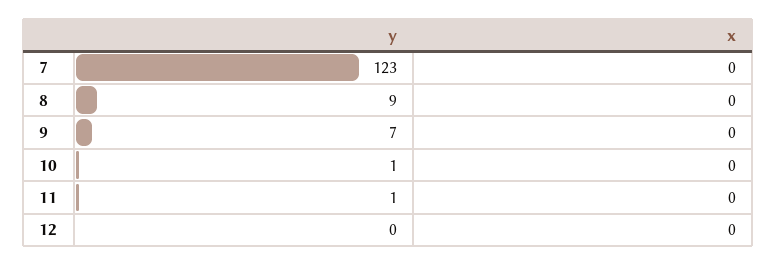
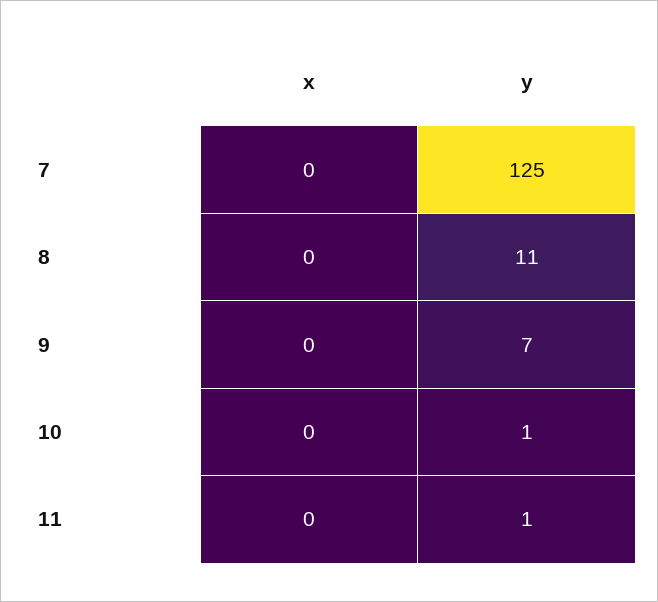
y, 7: 123 -> 125
y, 8: 9 -> 11
y, 12: 0 -> none
x, 12: 0 -> none

